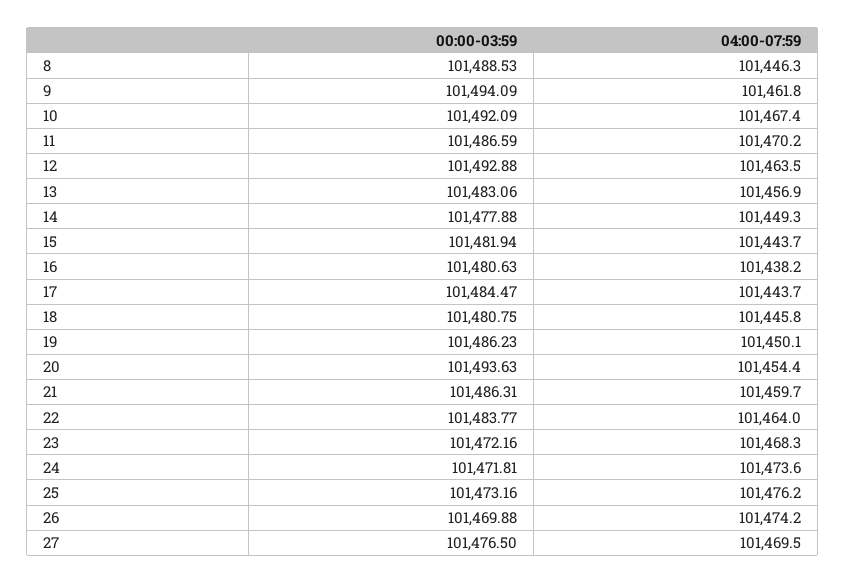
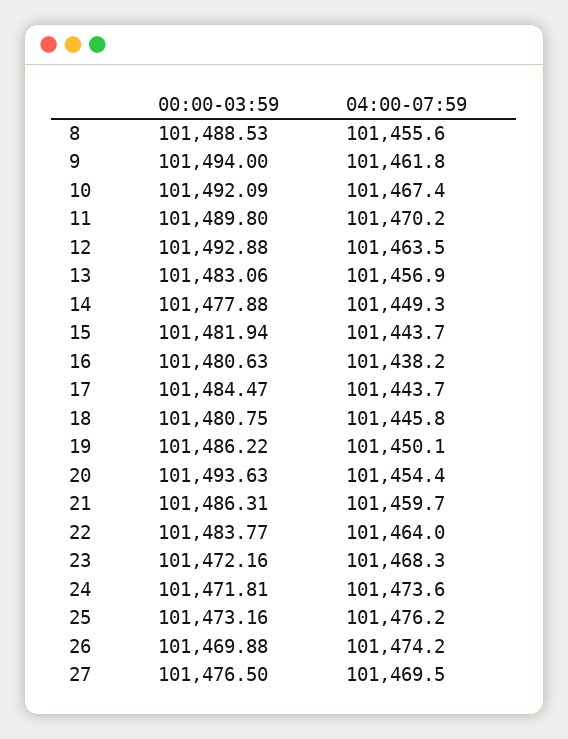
04:00-07:59, 8: 101446.3 -> 101455.6
00:00-03:59, 9: 101494.09 -> 101494
00:00-03:59, 11: 101486.59 -> 101489.8
00:00-03:59, 19: 101486.23 -> 101486.22

